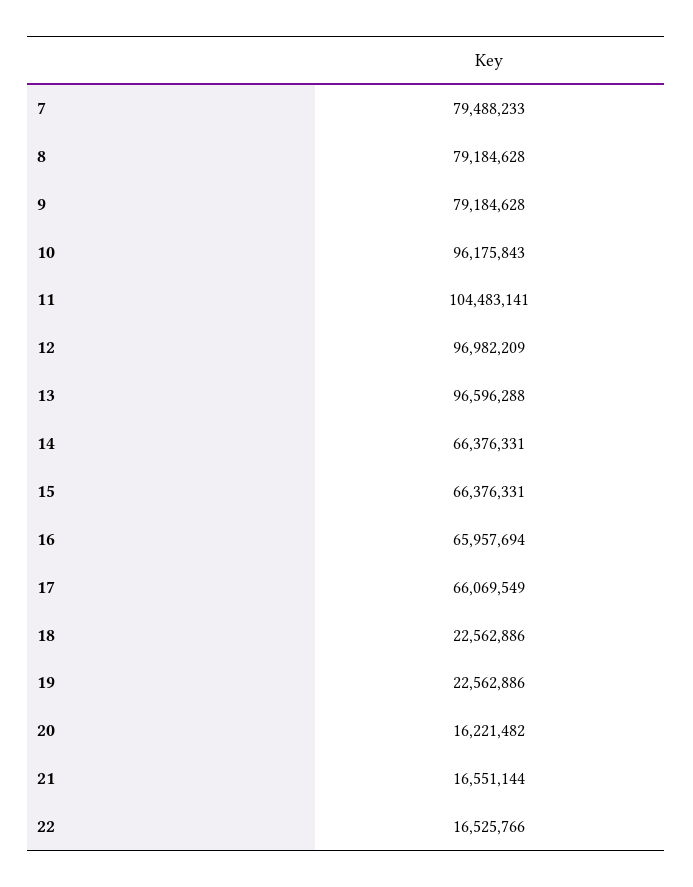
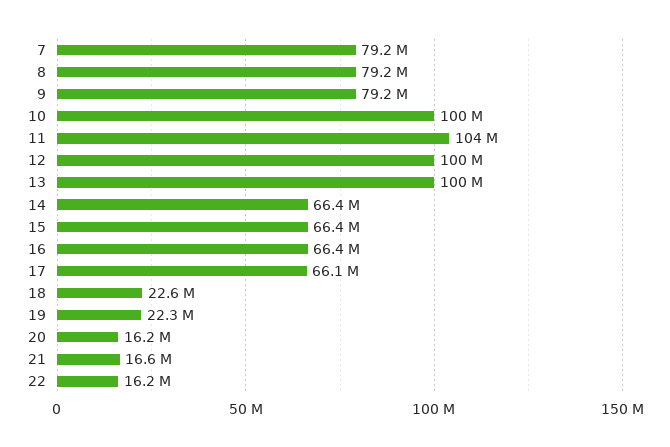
7: 79488233 -> 79200000
10: 96175843 -> 100000000
12: 96982209 -> 100000000
13: 96596288 -> 100000000
16: 65957694 -> 66400000
19: 22562886 -> 22300000
22: 16525766 -> 16200000

